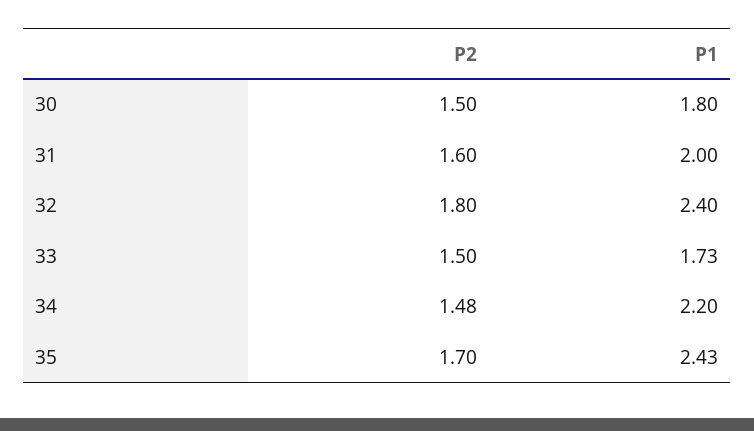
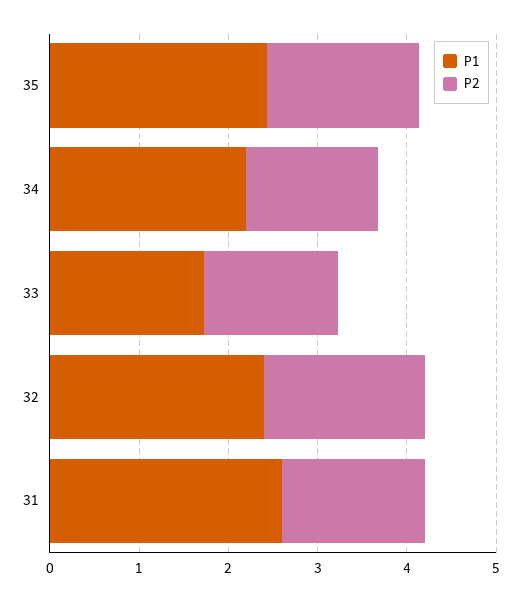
P2, 30: 1.5 -> none
P1, 30: 1.8 -> none
P1, 31: 2 -> 2.6

